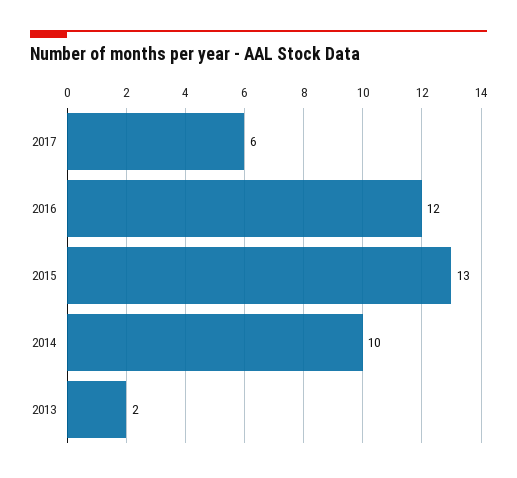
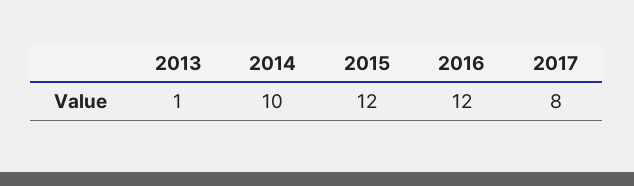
2017: 6 -> 8
2015: 13 -> 12
2013: 2 -> 1

